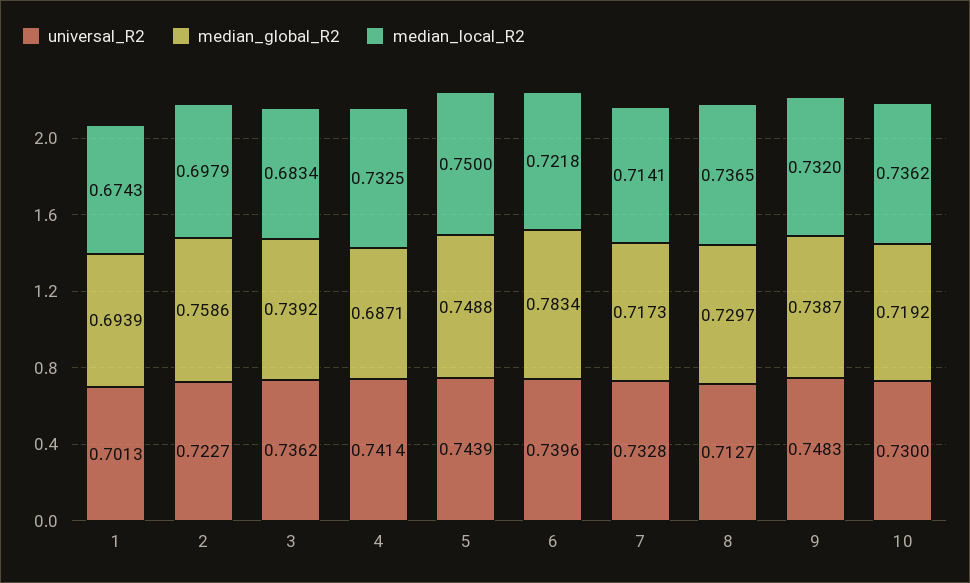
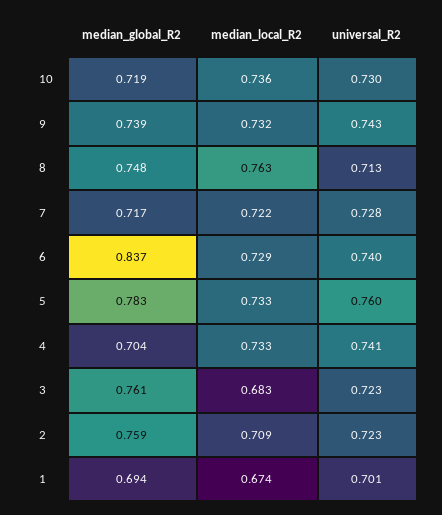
median_local_R2, 2: 0.6979 -> 0.709
universal_R2, 3: 0.7362 -> 0.723
median_global_R2, 3: 0.7392 -> 0.761
median_global_R2, 4: 0.6871 -> 0.704
universal_R2, 5: 0.7439 -> 0.76
median_global_R2, 5: 0.7488 -> 0.783
median_local_R2, 5: 0.75 -> 0.733
median_global_R2, 6: 0.7834 -> 0.837
median_local_R2, 6: 0.7218 -> 0.729
universal_R2, 7: 0.7328 -> 0.728
median_local_R2, 7: 0.7141 -> 0.722
median_global_R2, 8: 0.7297 -> 0.748
median_local_R2, 8: 0.7365 -> 0.763
universal_R2, 9: 0.7483 -> 0.743

